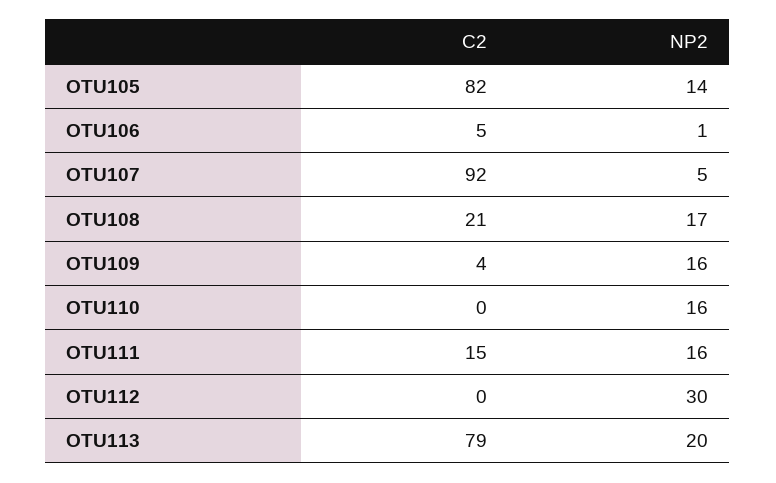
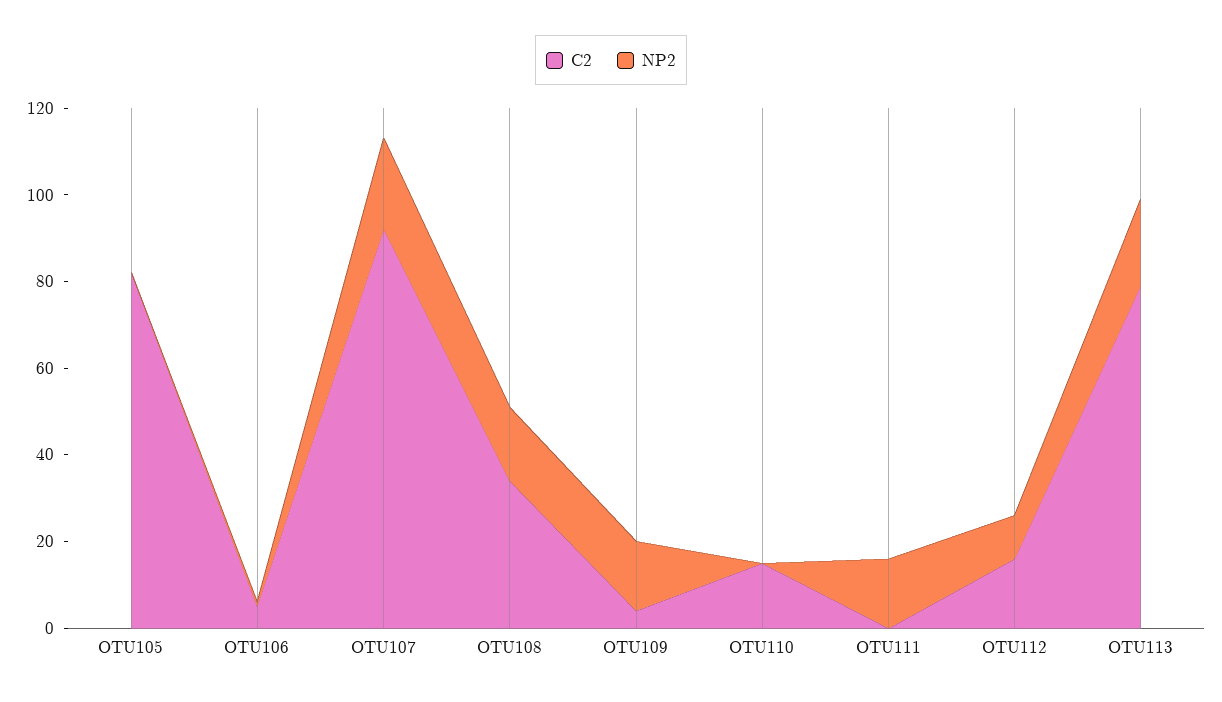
NP2, OTU105: 14 -> 0
NP2, OTU107: 5 -> 20
C2, OTU108: 21 -> 35
C2, OTU110: 0 -> 15
NP2, OTU110: 16 -> 0
C2, OTU111: 15 -> 0
C2, OTU112: 0 -> 15
NP2, OTU112: 30 -> 10

